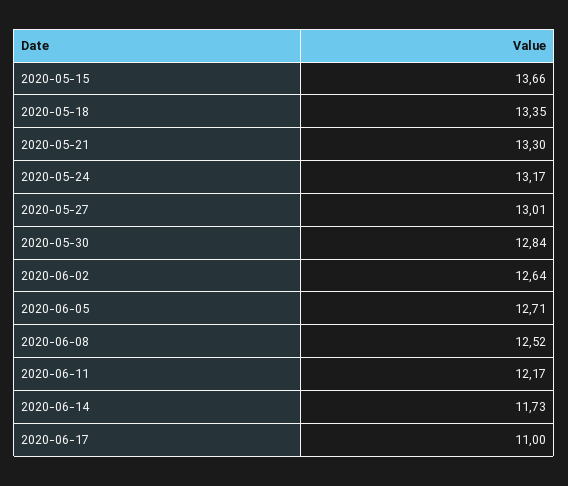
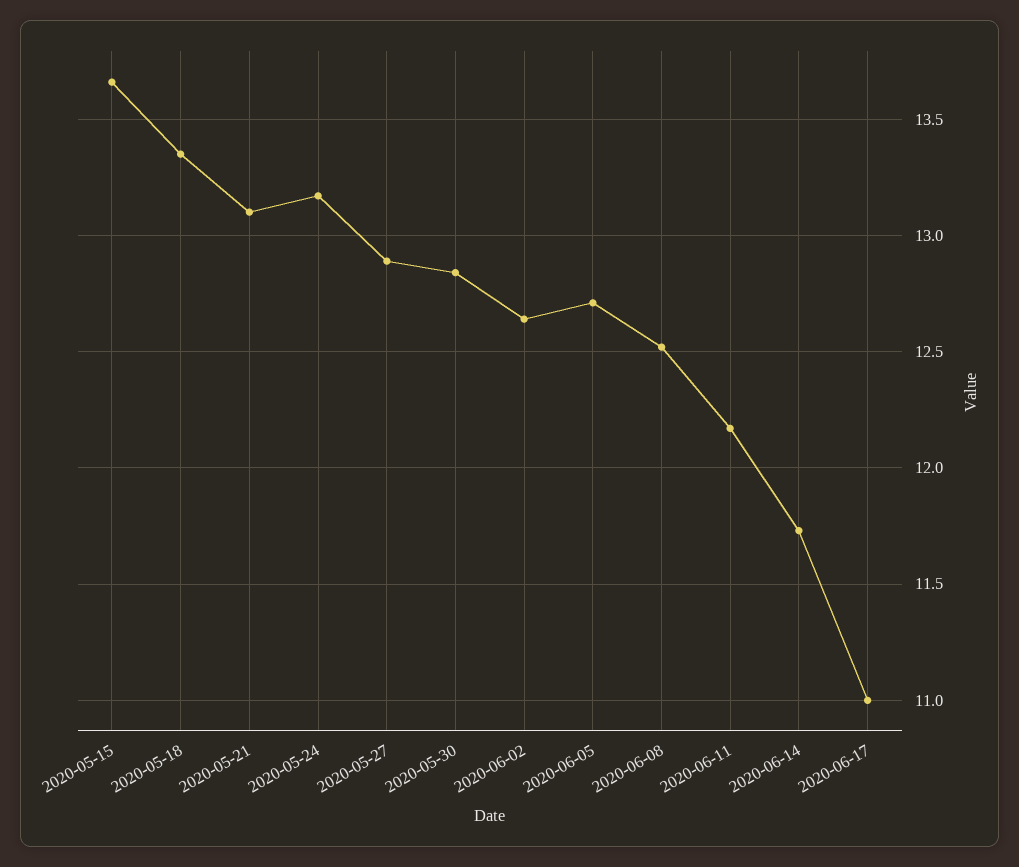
2020-05-21: 13.3 -> 13.1
2020-05-27: 13.01 -> 12.9

